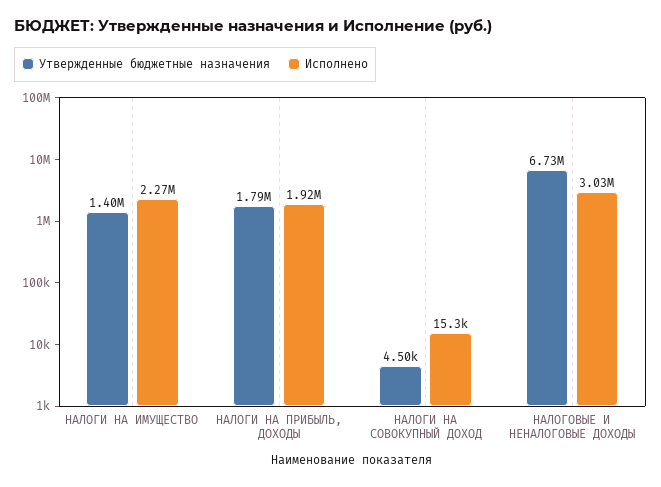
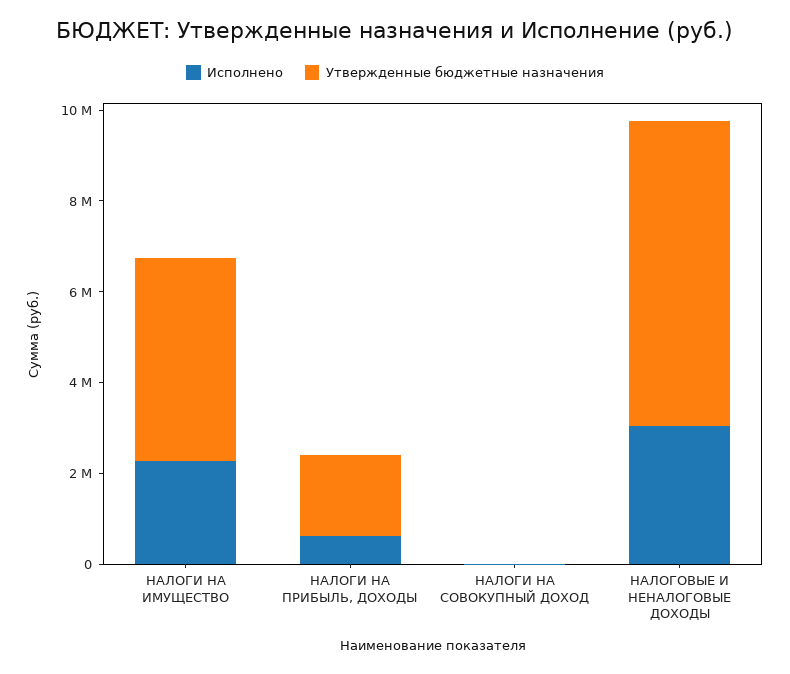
Утвержденные бюджетные назначения, НАЛОГИ НА ИМУЩЕСТВО: 1400000 -> 4500000
Исполнено, НАЛОГИ НА ПРИБЫЛЬ, ДОХОДЫ: 1920000 -> 500000

